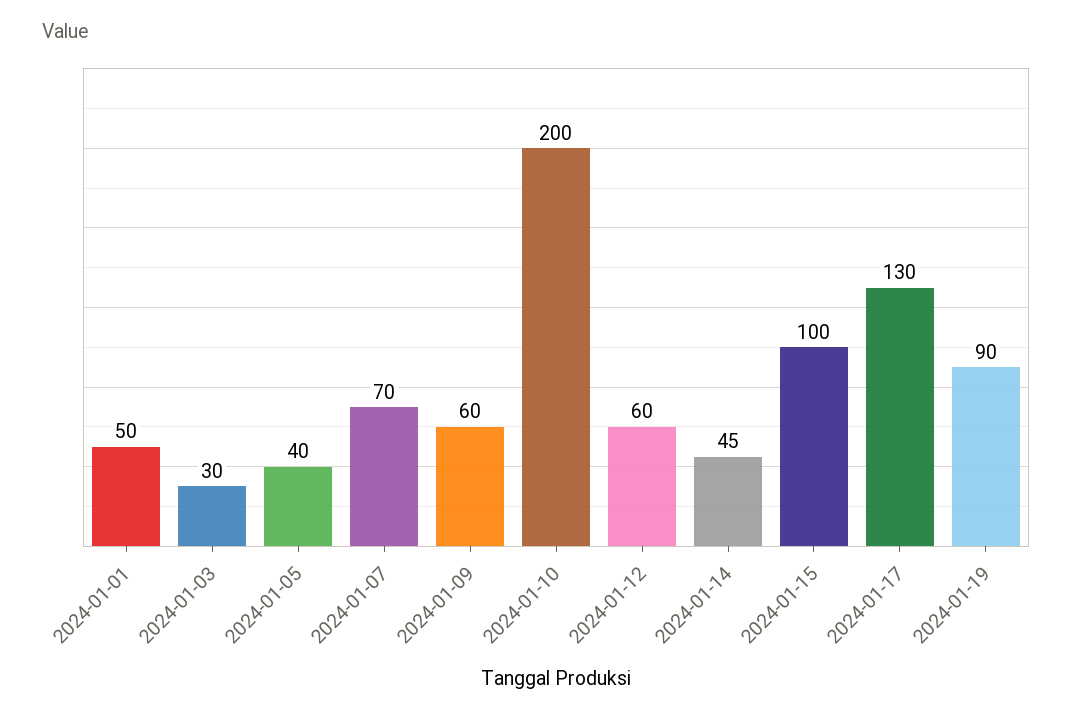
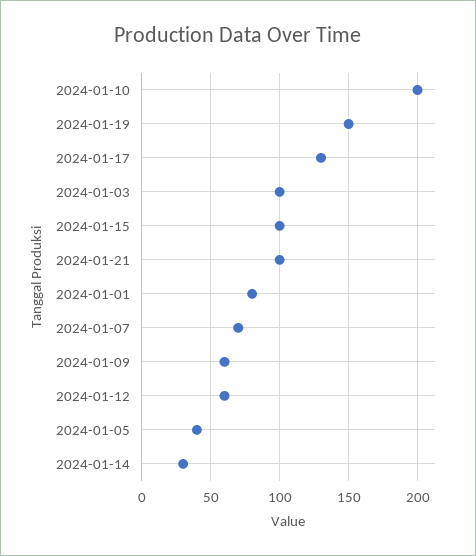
2024-01-01: 50 -> 80
2024-01-03: 30 -> 100
2024-01-14: 45 -> 30
2024-01-19: 90 -> 150
2024-01-21: none -> 100

